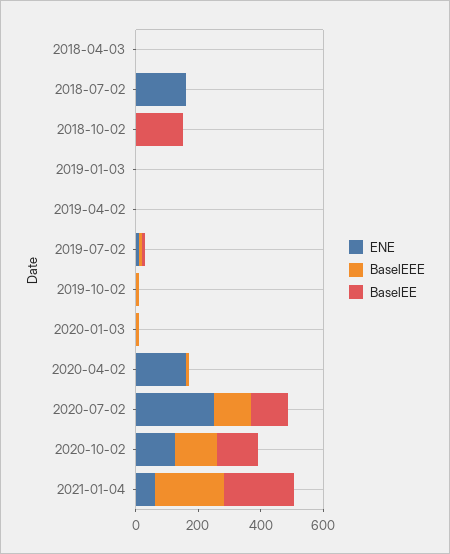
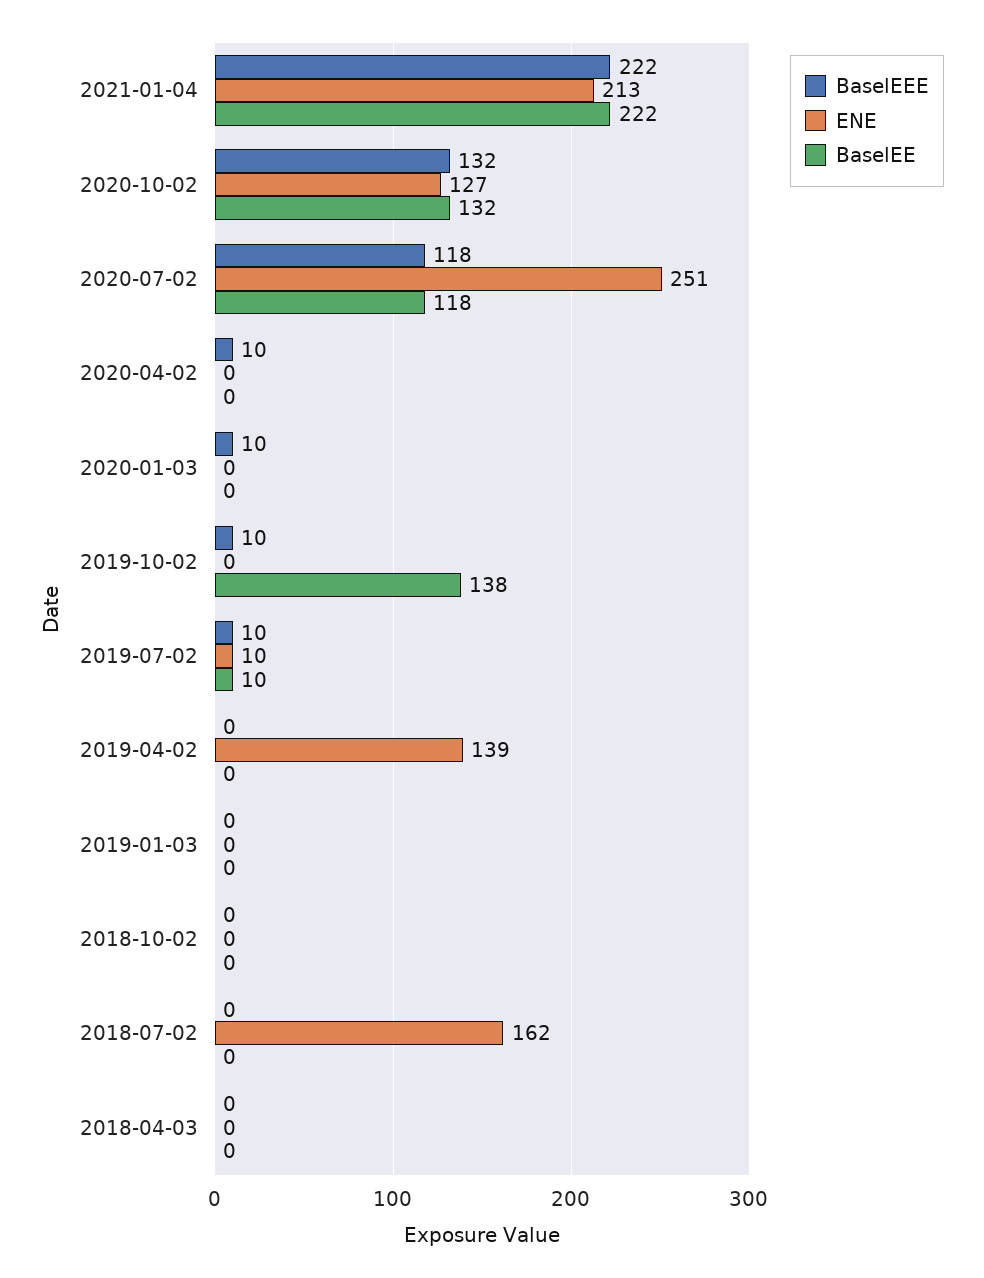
BaselEE, 2018-10-02: 150 -> 0
ENE, 2019-04-02: 0 -> 139
BaselEE, 2019-10-02: 0 -> 138
ENE, 2020-04-02: 150 -> 0
ENE, 2021-01-04: 50 -> 213

